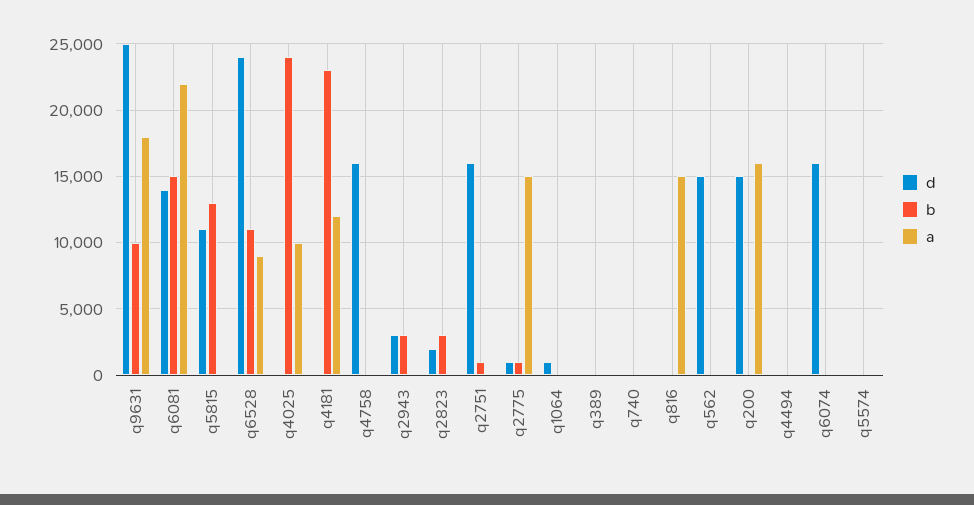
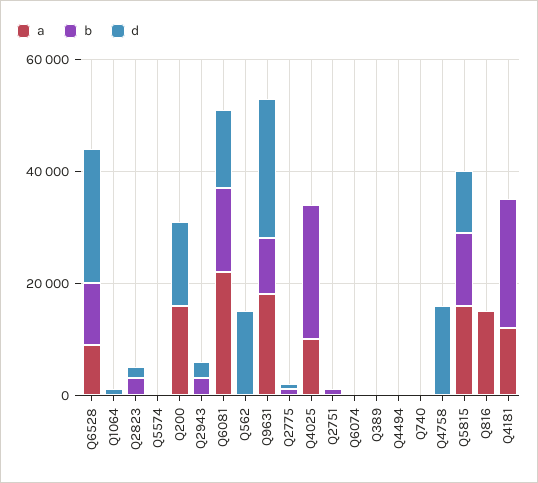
a, q5815: 0 -> 15000
d, q2751: 16000 -> 0
a, q2775: 15000 -> 0
d, q6074: 16000 -> 0

